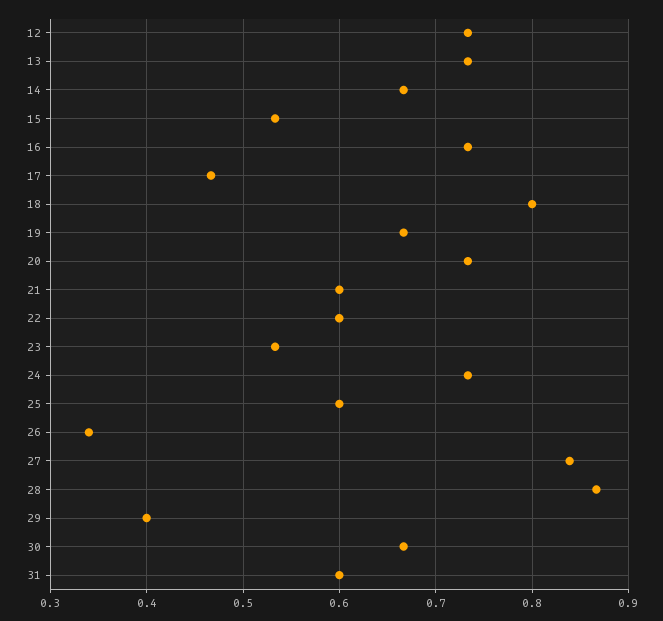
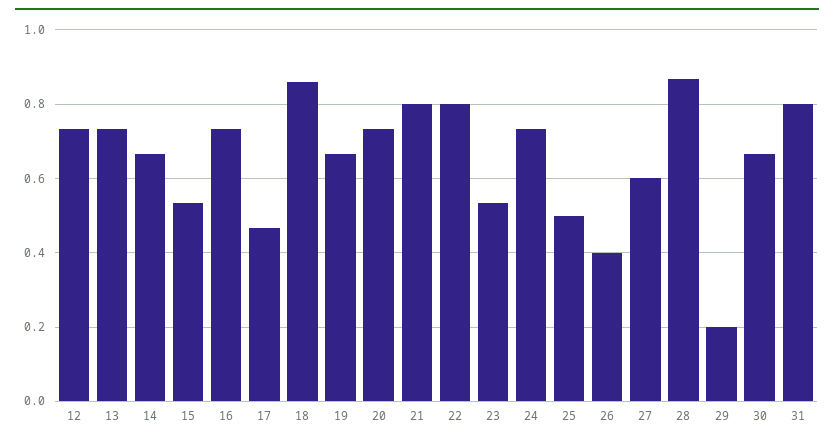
18: 0.8 -> 0.86
21: 0.6 -> 0.8
22: 0.6 -> 0.8
25: 0.6 -> 0.5
26: 0.34 -> 0.4
27: 0.84 -> 0.6
29: 0.4 -> 0.2
31: 0.6 -> 0.8

